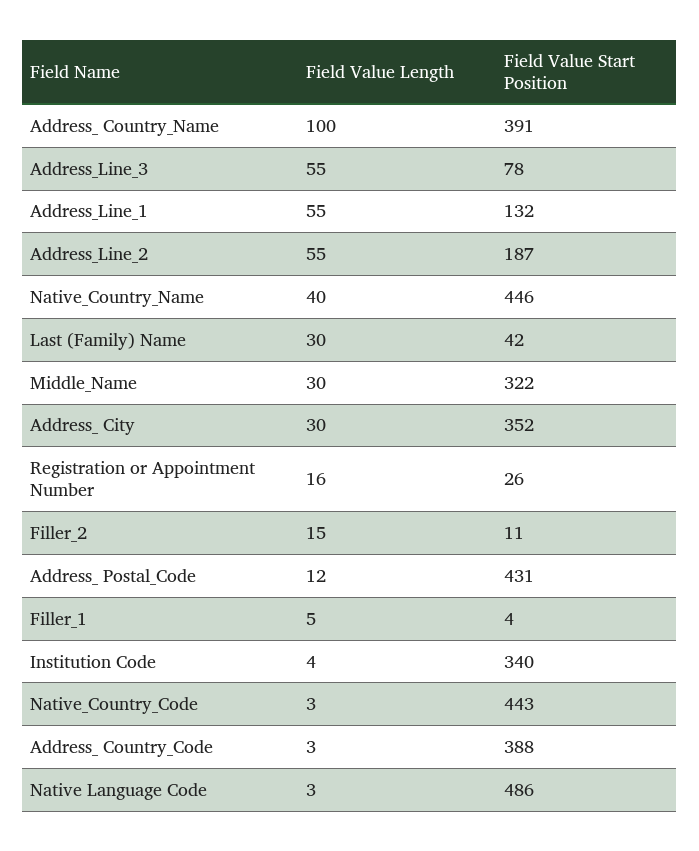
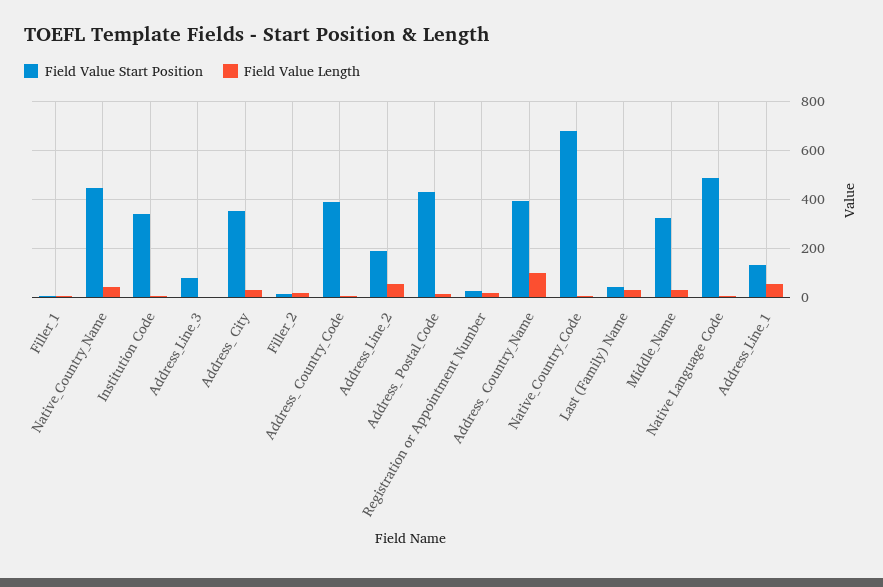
Field Value Length, Address_Line_3: 55 -> 0
Field Value Start Position, Native_Country_Code: 443 -> 675

